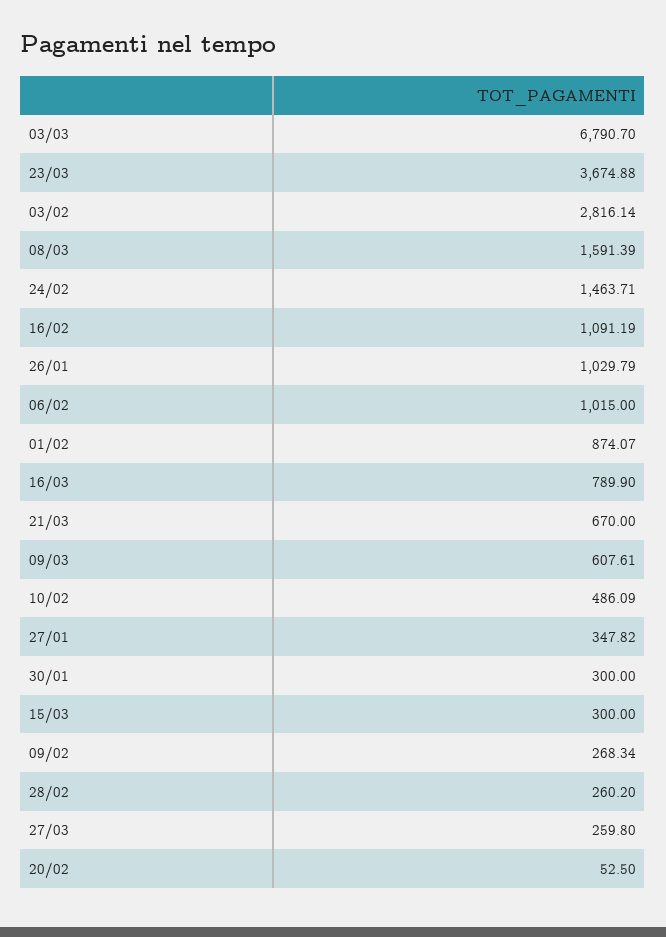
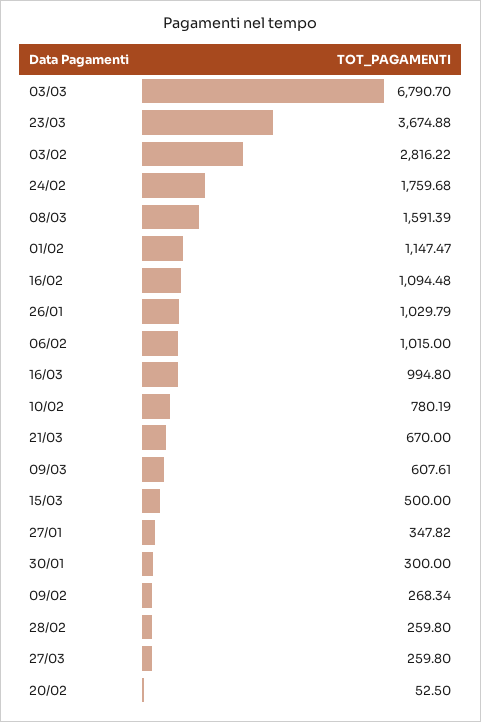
03/02: 2816.14 -> 2816.22
24/02: 1463.71 -> 1759.68
16/02: 1091.19 -> 1094.48
01/02: 874.07 -> 1147.47
16/03: 789.9 -> 994.8
10/02: 486.09 -> 780.19
15/03: 300 -> 500
28/02: 260.2 -> 259.8

